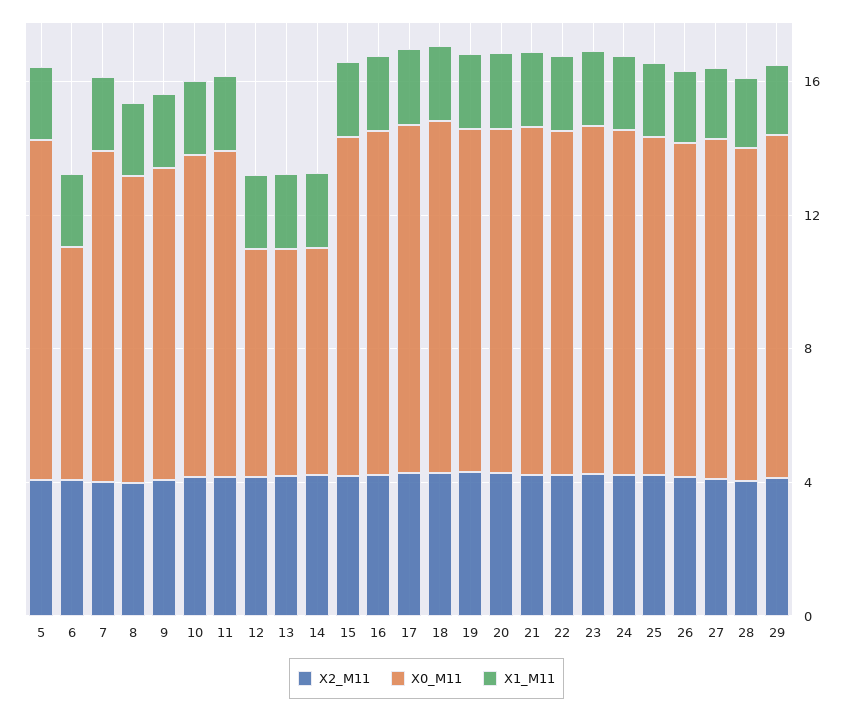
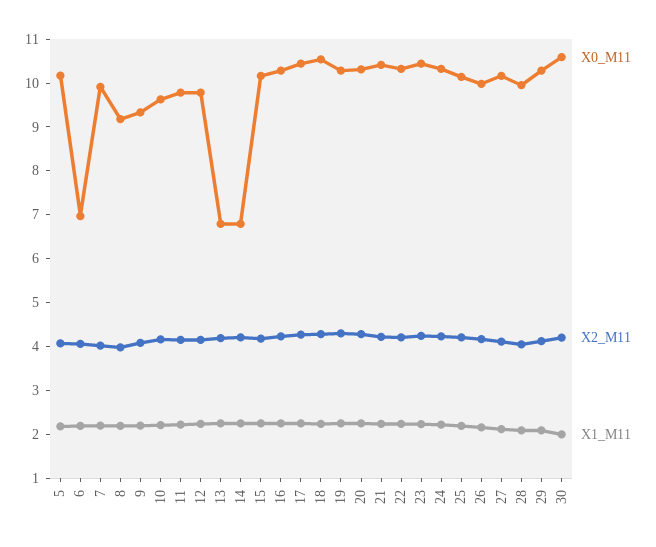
X0_M11, 12: 7 -> 9.8
X0_M11, 30: none -> 10.6
X2_M11, 30: none -> 4.2
X1_M11, 30: none -> 2

